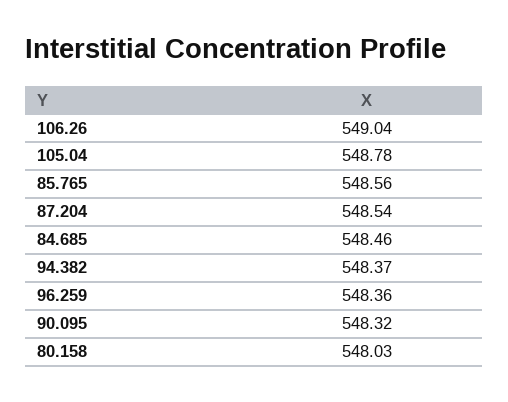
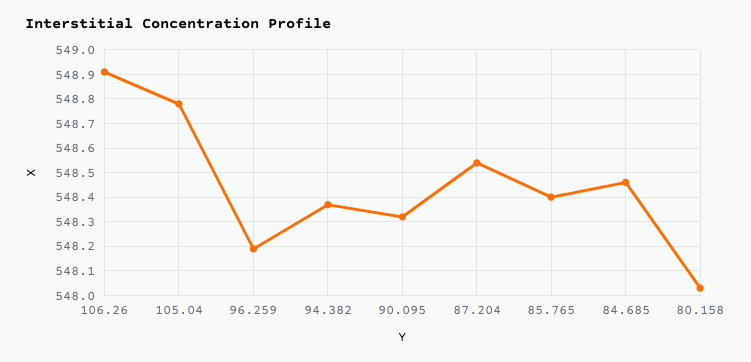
106.26: 549.04 -> 548.9
85.765: 548.56 -> 548.4
96.259: 548.36 -> 548.2

